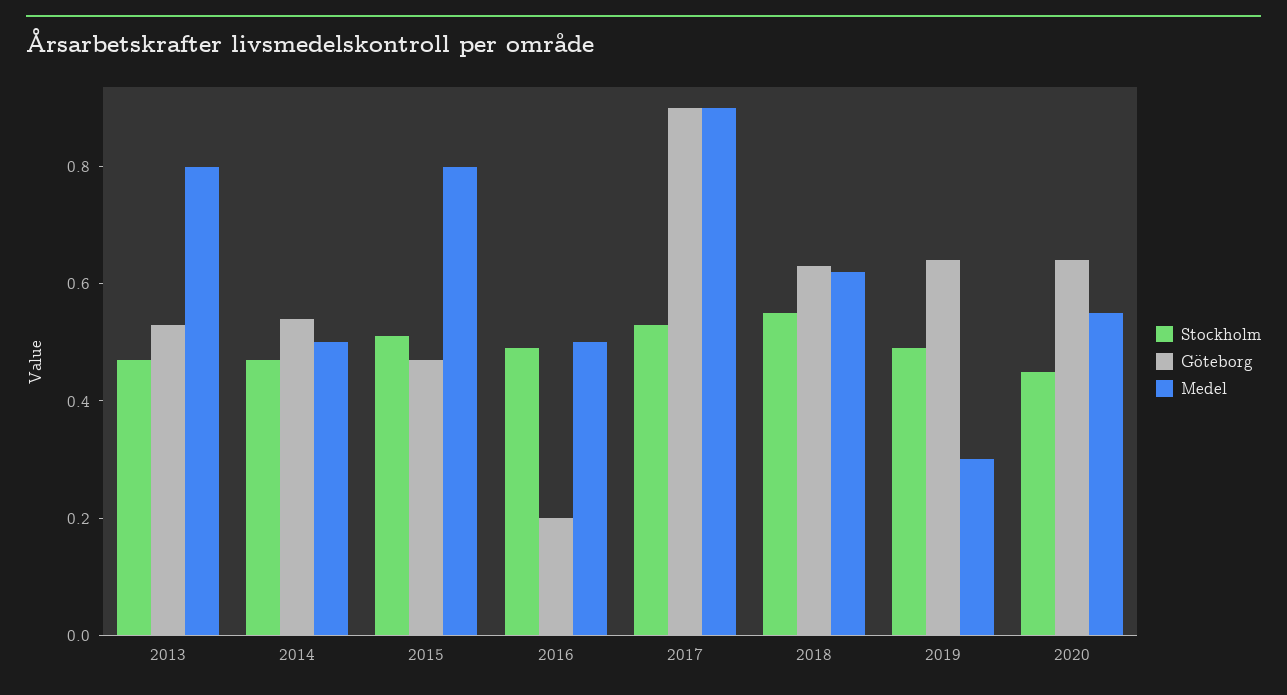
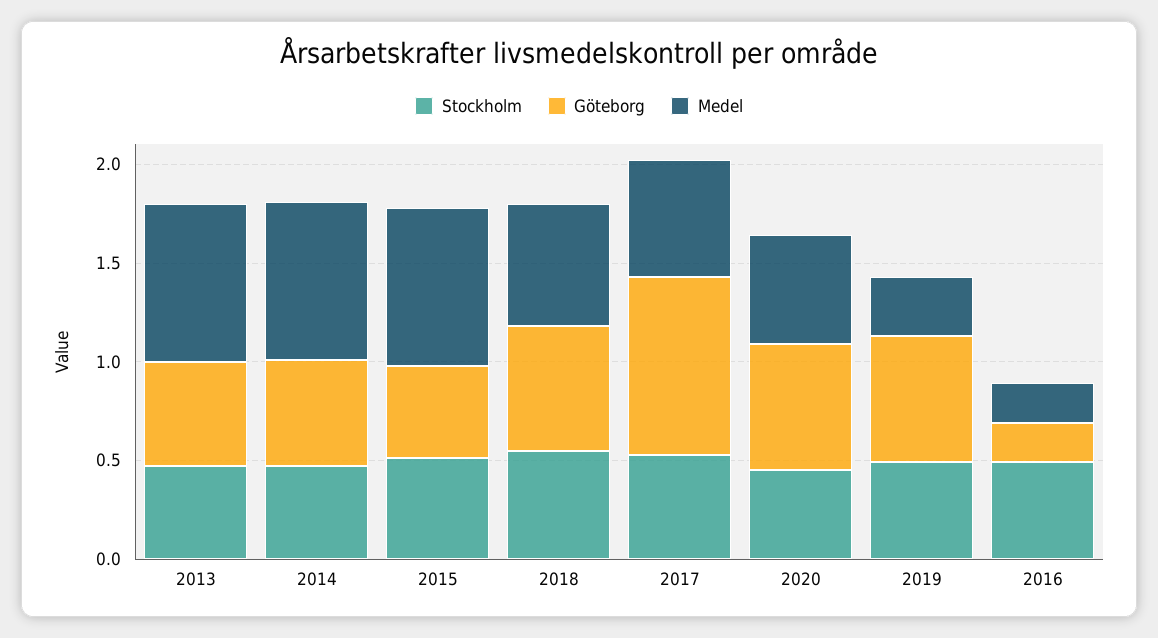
Medel, 2014: 0.5 -> 0.8
Medel, 2016: 0.5 -> 0.2
Medel, 2017: 0.9 -> 0.6

